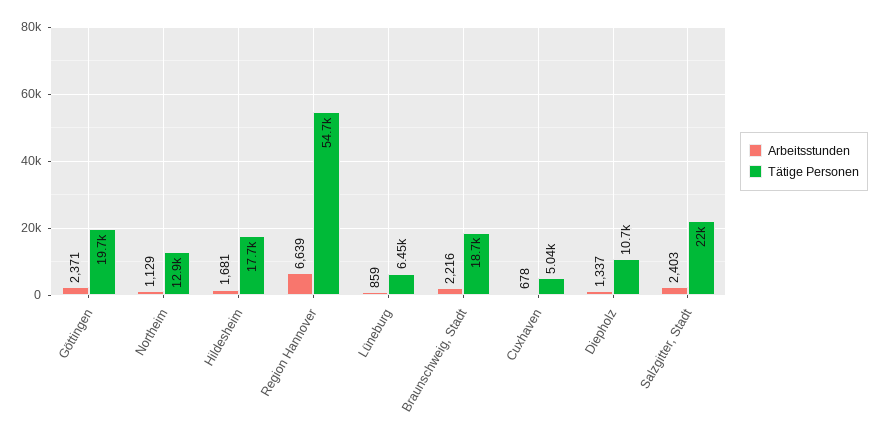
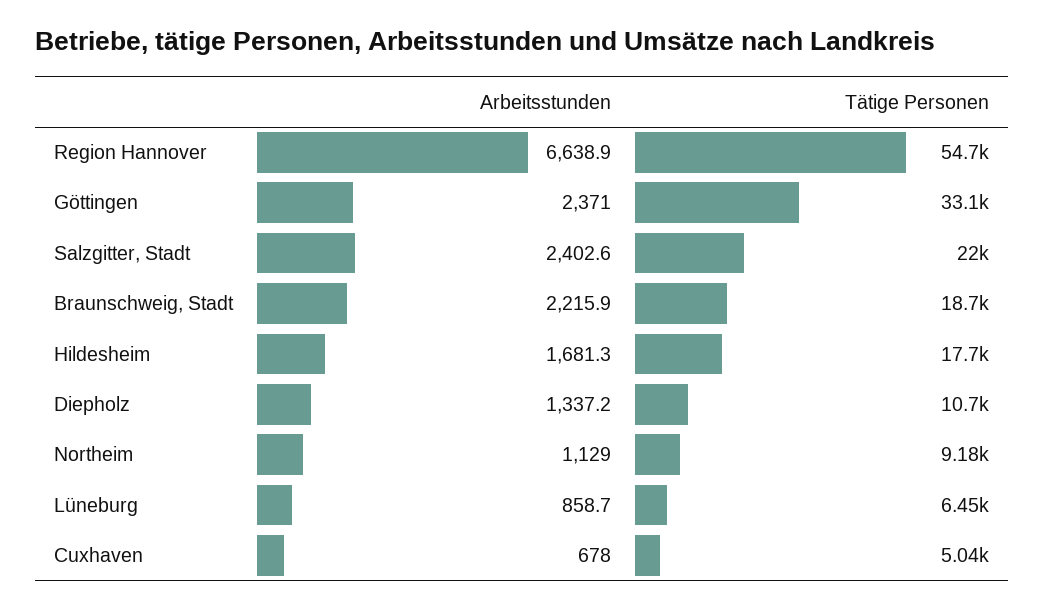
Tätige Personen, Göttingen: 19700 -> 33100
Tätige Personen, Northeim: 12900 -> 9180

